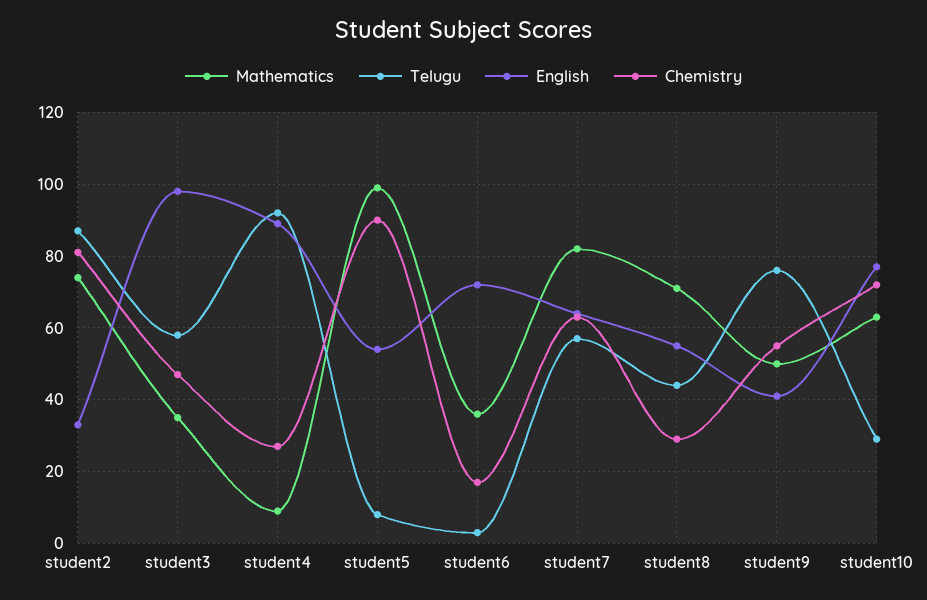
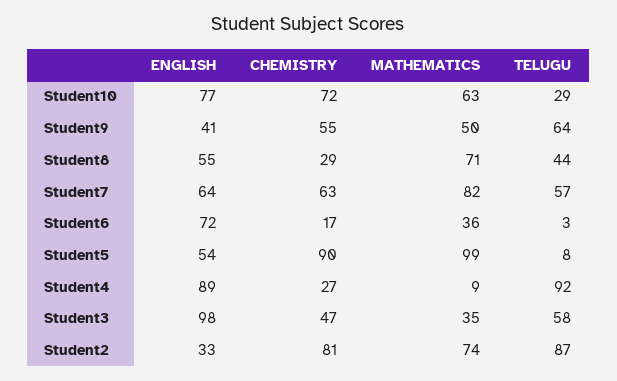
Telugu, student9: 75 -> 64

